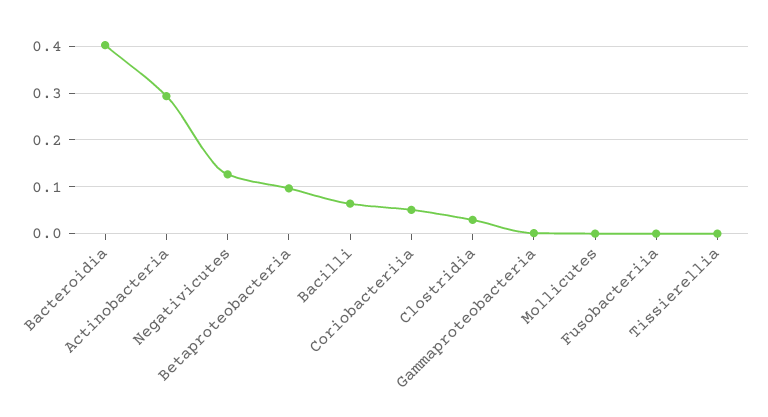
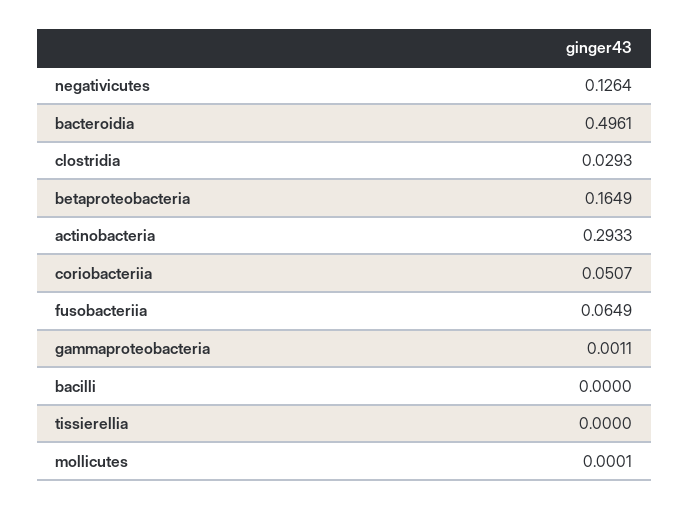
Bacteroidia: 0.4 -> 0.4961
Betaproteobacteria: 0.1 -> 0.1649
Bacilli: 0.06 -> 0
Fusobacteriia: 0 -> 0.0649

